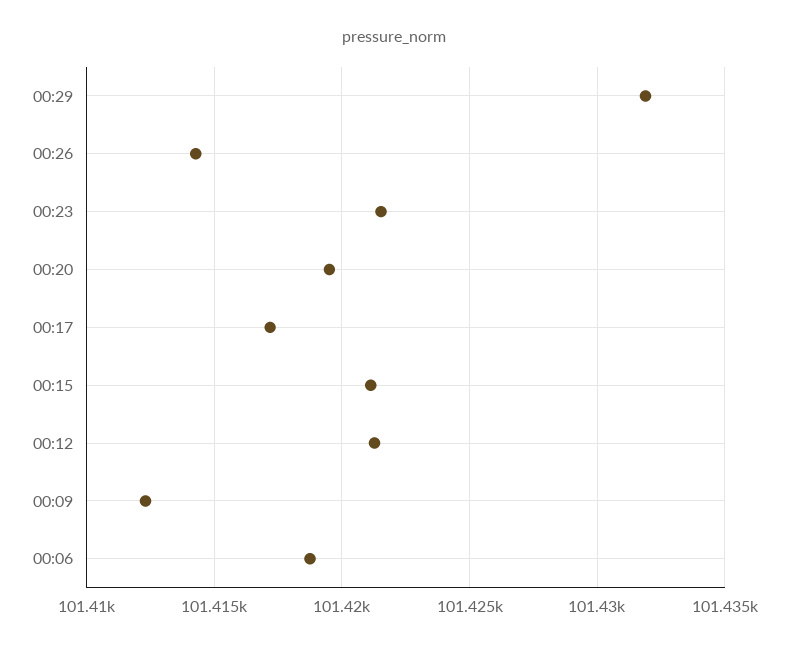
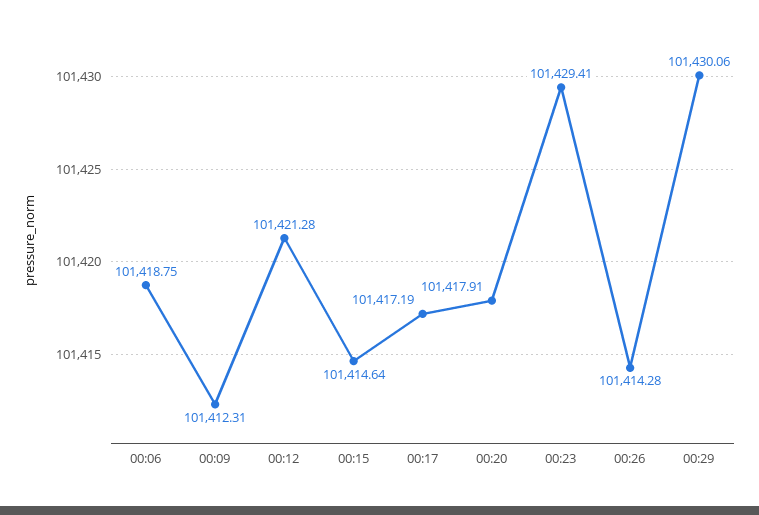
00:29: 101432 -> 101430.06
00:23: 101421.5 -> 101429.41
00:20: 101419.5 -> 101417.91
00:15: 101421 -> 101414.64

